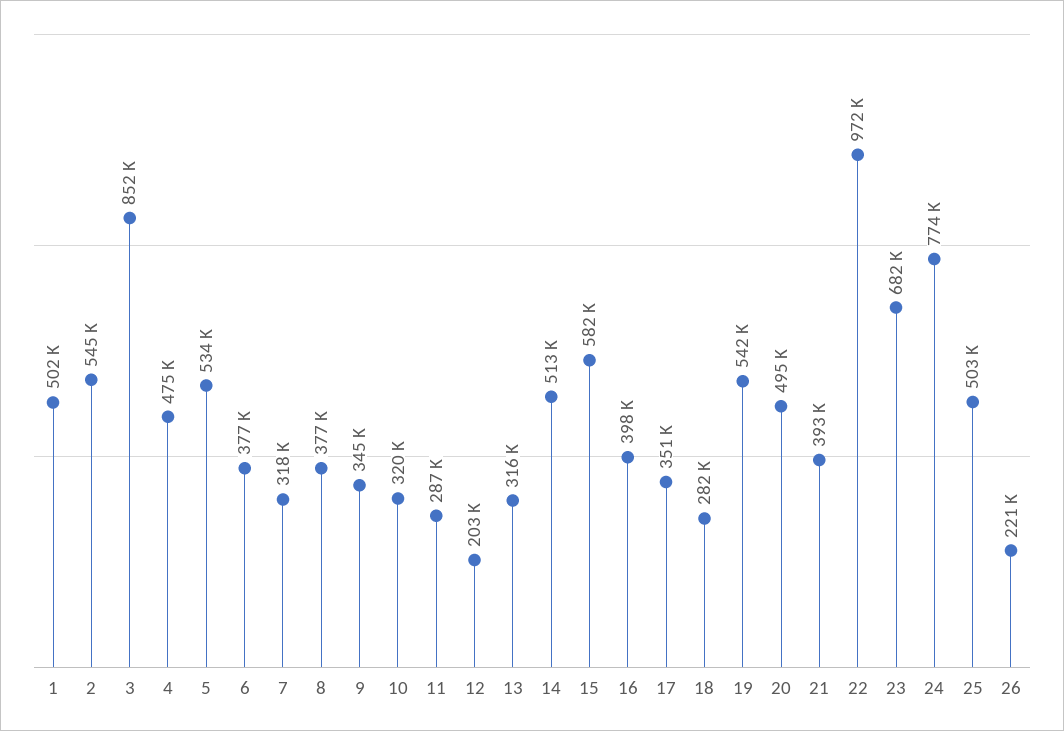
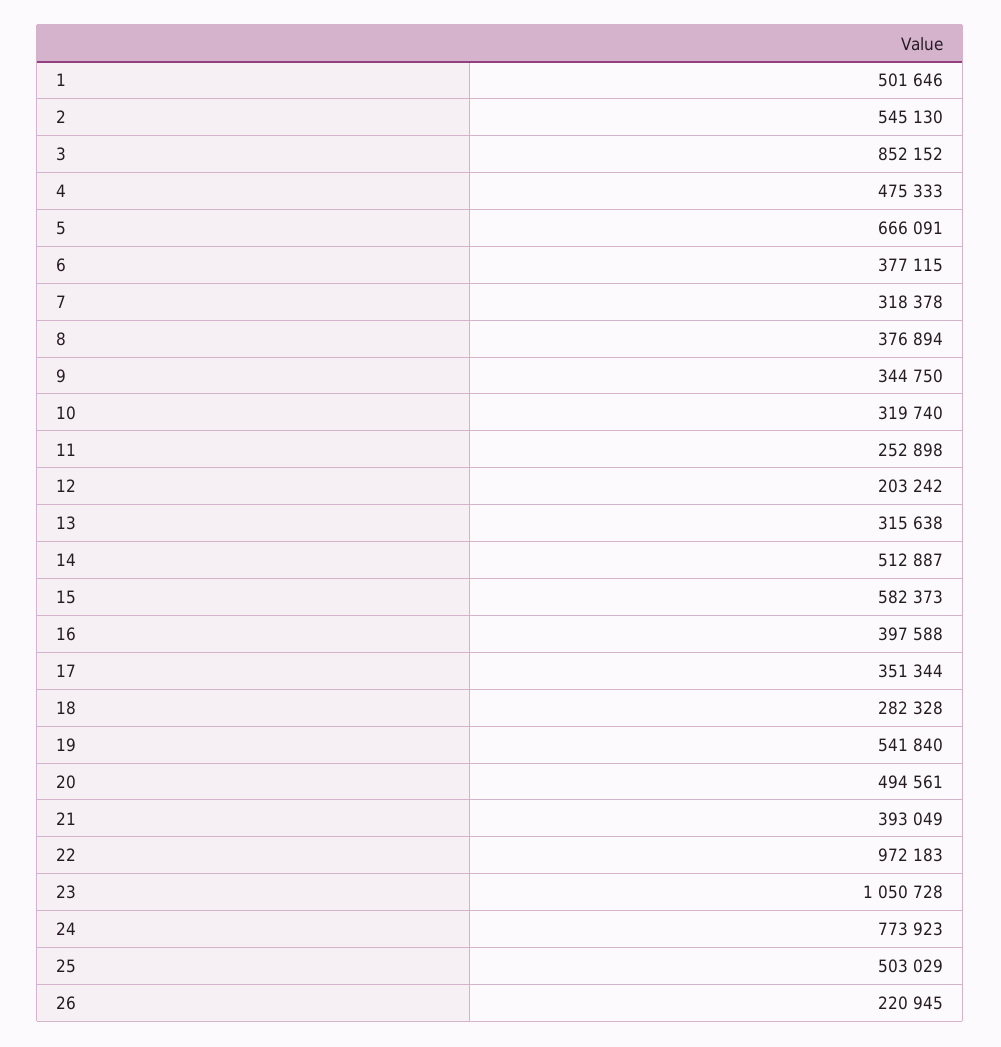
5: 534000 -> 666091
11: 287000 -> 252898
23: 682000 -> 1050728

